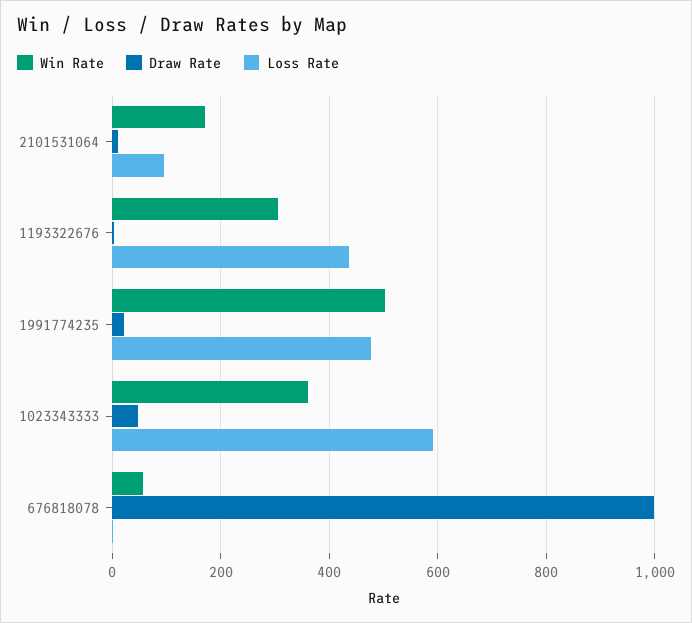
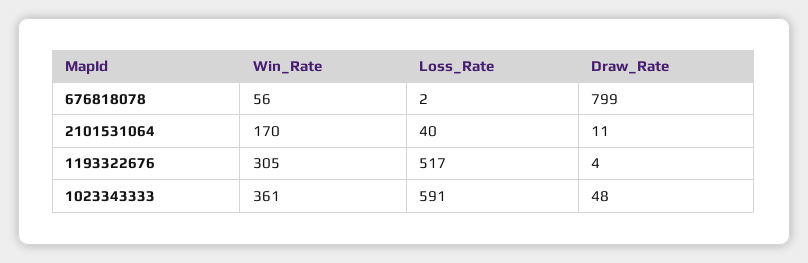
Loss Rate, 2101531064: 100 -> 40
Loss Rate, 1193322676: 440 -> 517
Win Rate, 1991774235: 500 -> none
Draw Rate, 1991774235: 20 -> none
Loss Rate, 1991774235: 480 -> none
Draw Rate, 676818078: 1000 -> 799

